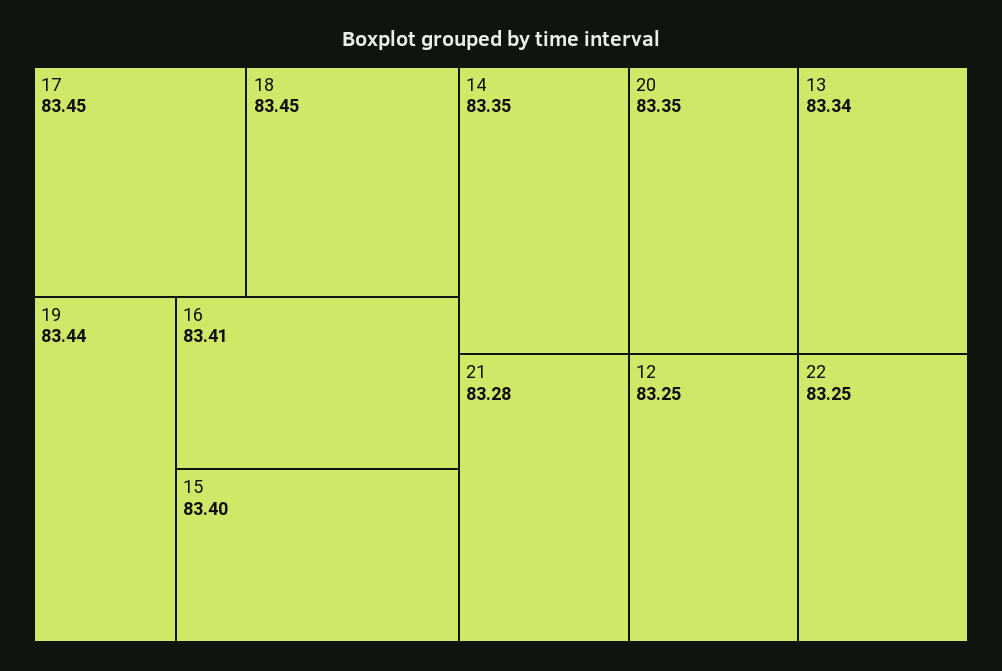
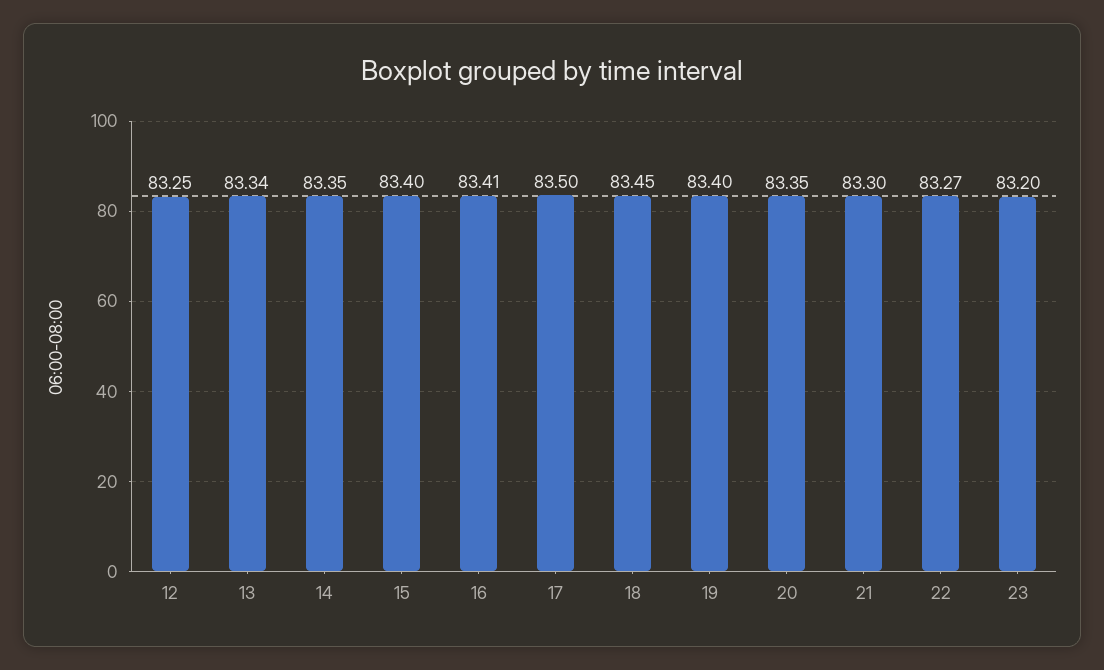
17: 83.45 -> 83.5
19: 83.44 -> 83.4
21: 83.28 -> 83.3
22: 83.25 -> 83.27
23: none -> 83.2

